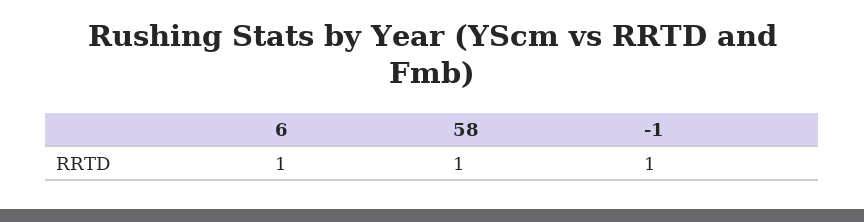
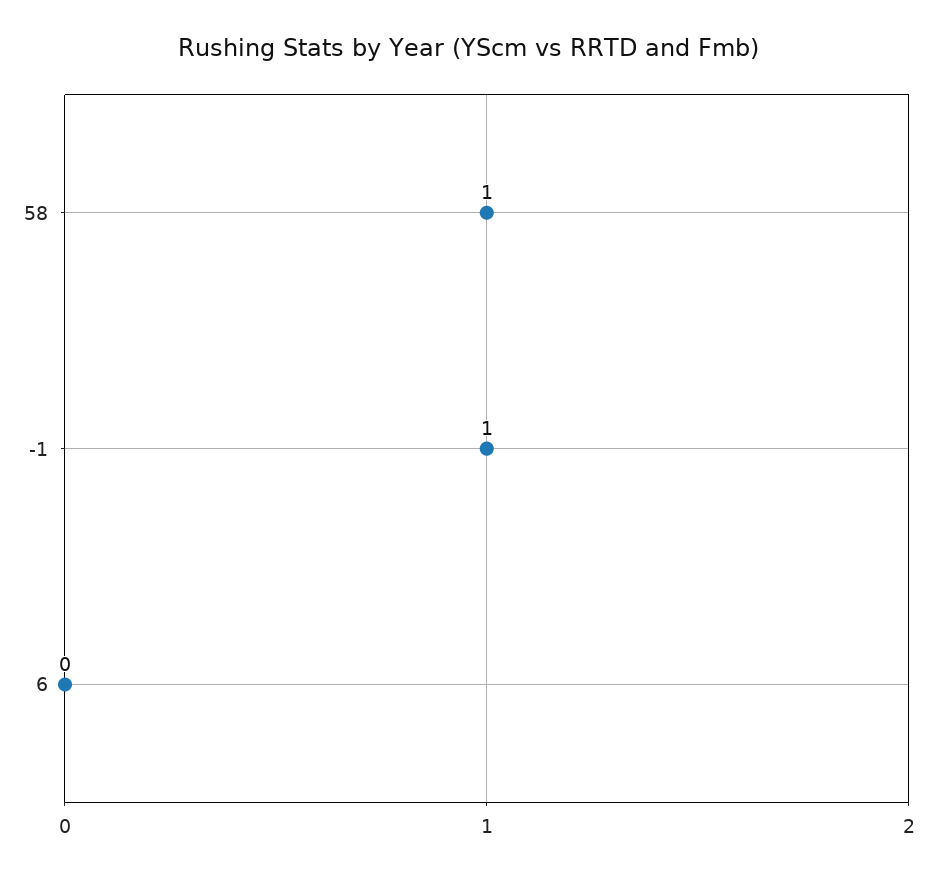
6: 1 -> 0

